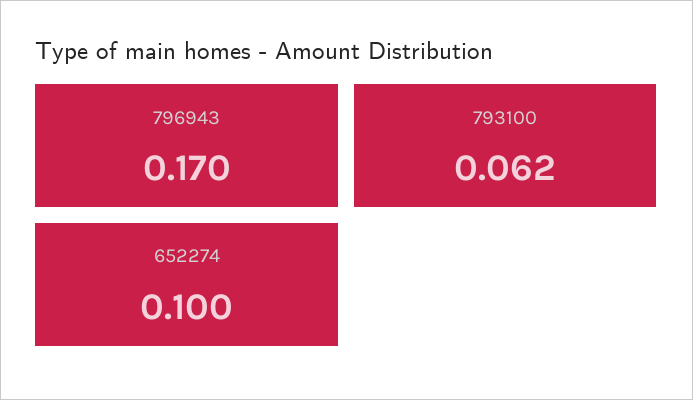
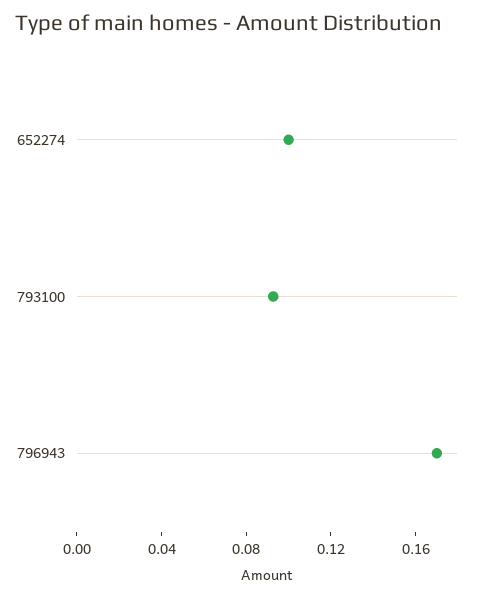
793100: 0.062 -> 0.09

